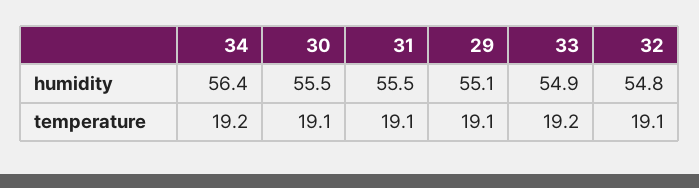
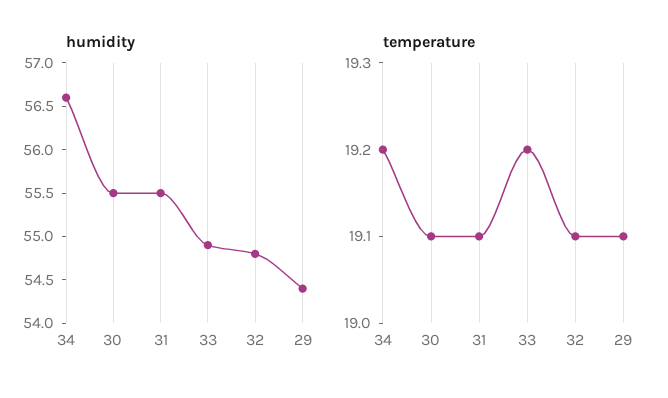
humidity, 34: 56.4 -> 56.6
humidity, 29: 55.1 -> 54.4

